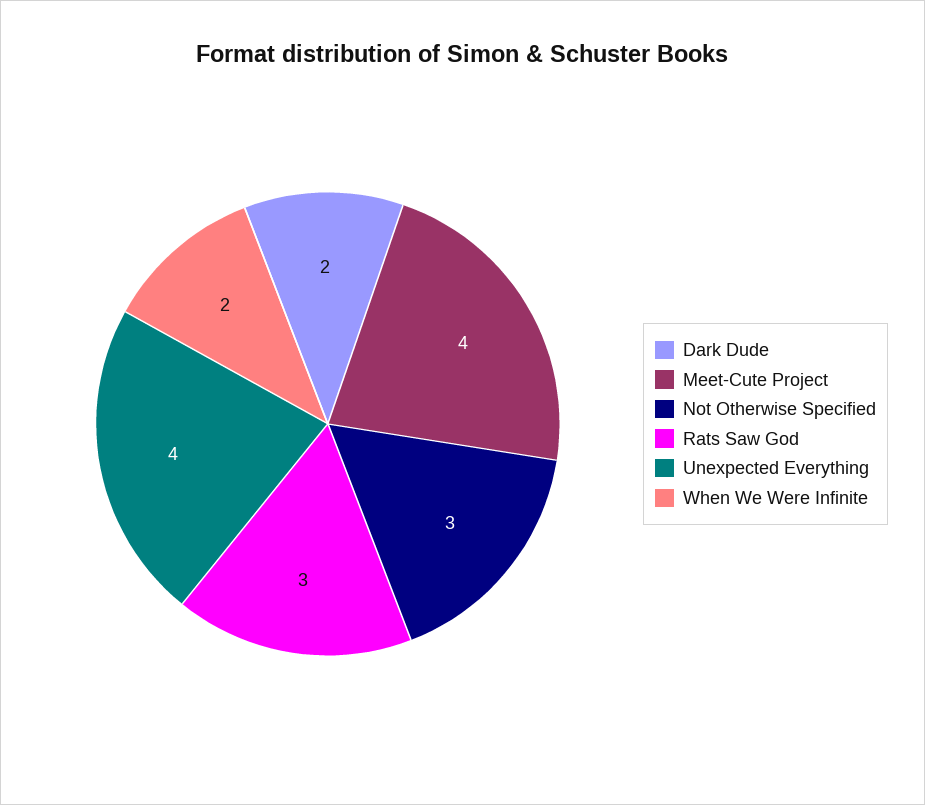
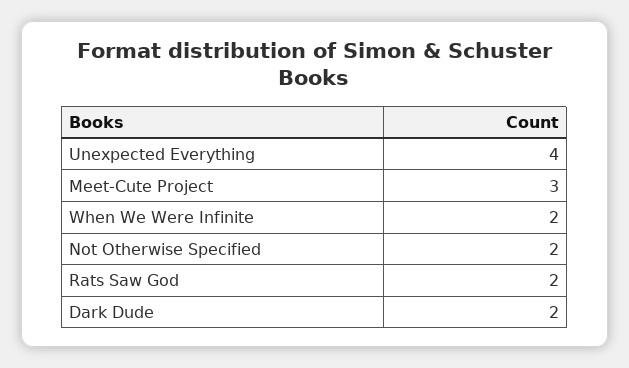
Meet-Cute Project: 4 -> 3
Not Otherwise Specified: 3 -> 2
Rats Saw God: 3 -> 2

